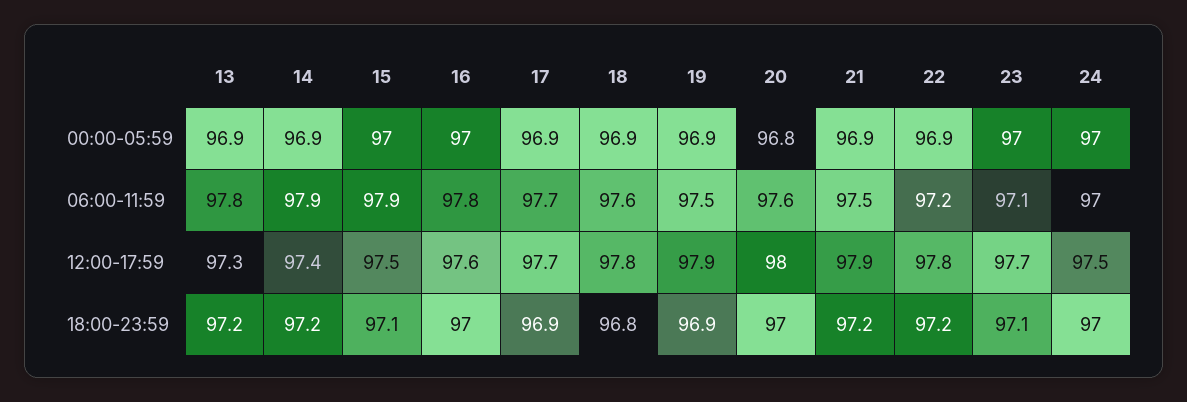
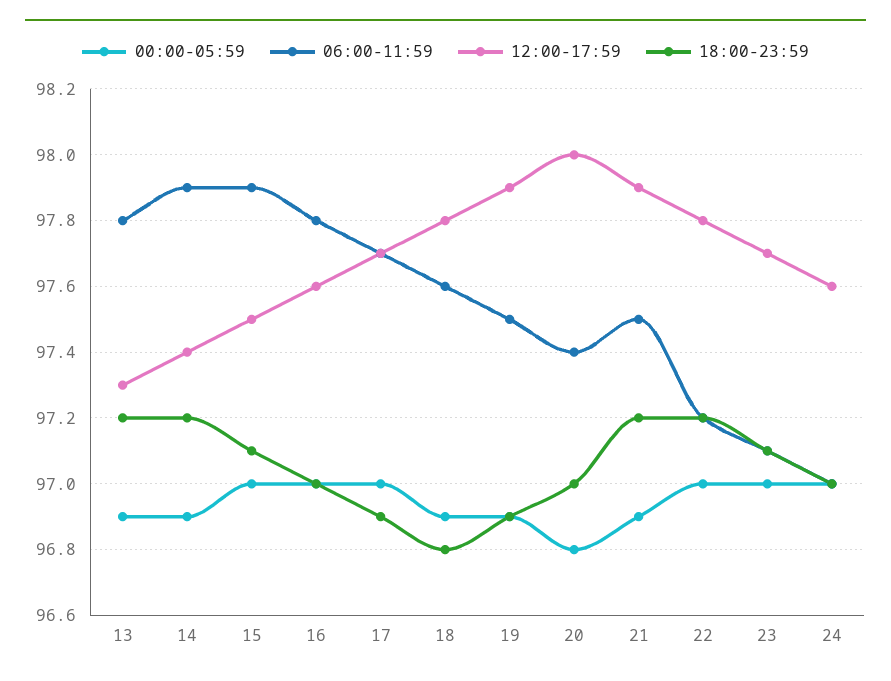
00:00-05:59, 17: 96.9 -> 97
00:00-05:59, 22: 96.9 -> 97
06:00-11:59, 20: 97.6 -> 97.4
12:00-17:59, 24: 97.5 -> 97.6

